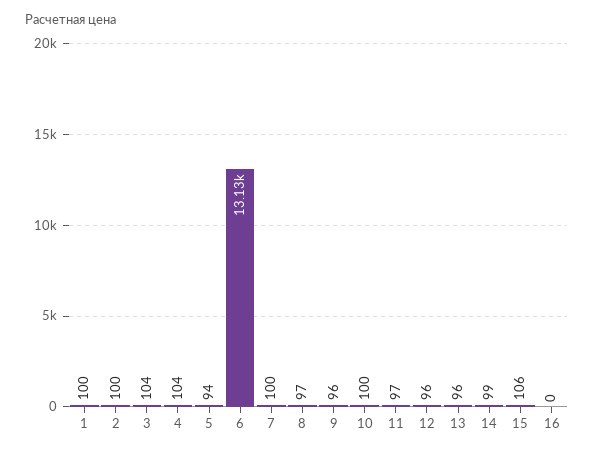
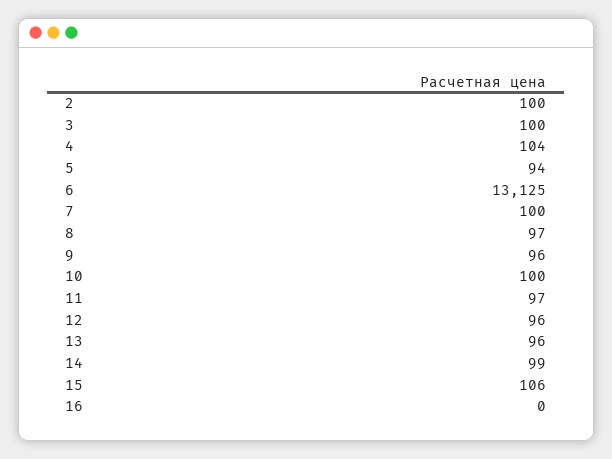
1: 100 -> none
3: 104 -> 100

